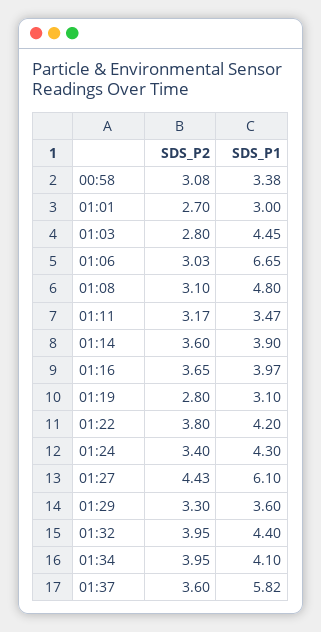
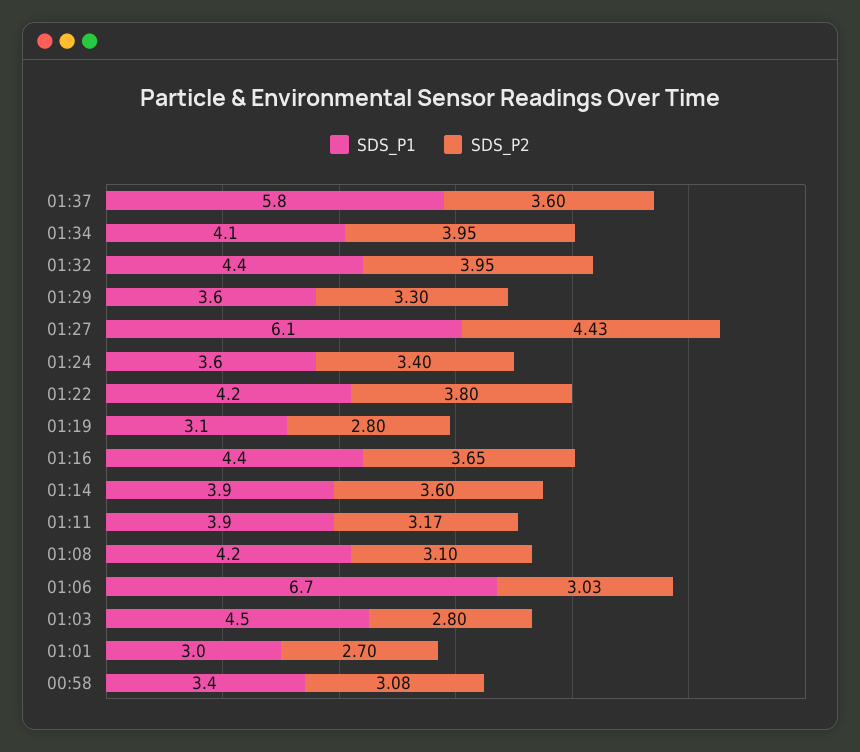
SDS_P1, 01:08: 4.8 -> 4.2
SDS_P1, 01:11: 3.47 -> 3.9
SDS_P1, 01:16: 3.97 -> 4.4
SDS_P1, 01:24: 4.3 -> 3.6

